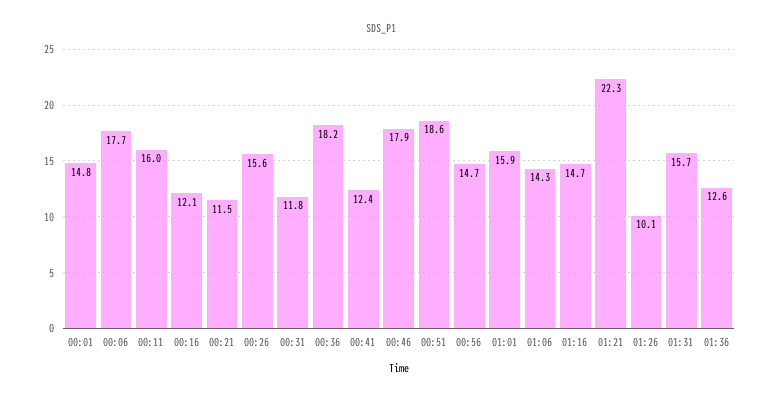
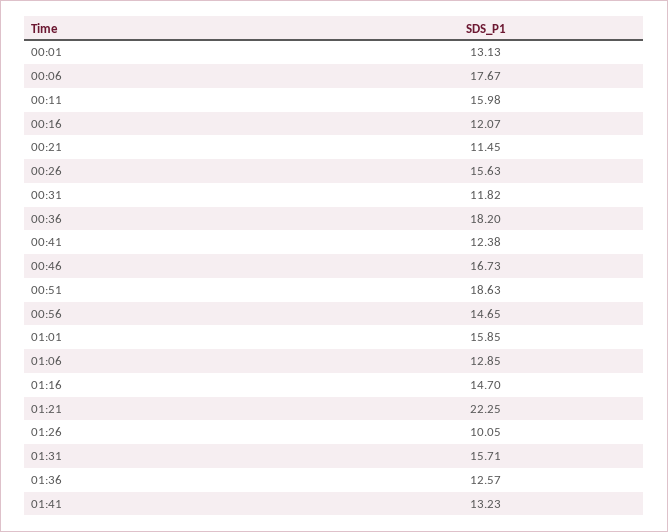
00:01: 14.8 -> 13.13
00:46: 17.9 -> 16.73
01:06: 14.3 -> 12.85
01:41: none -> 13.23

